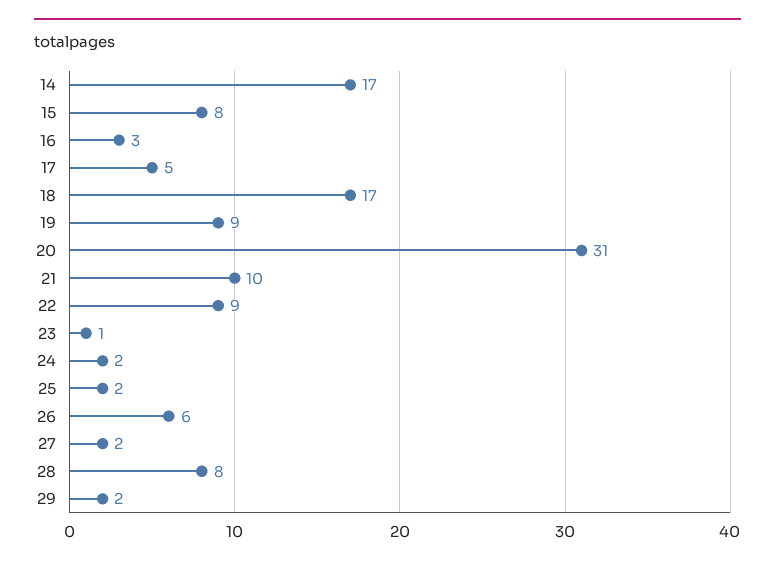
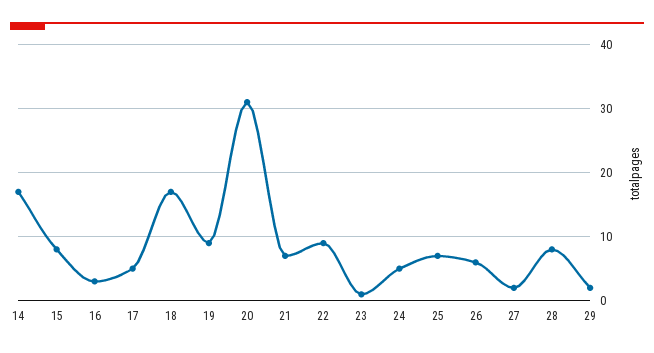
21: 10 -> 7
24: 2 -> 5
25: 2 -> 7

